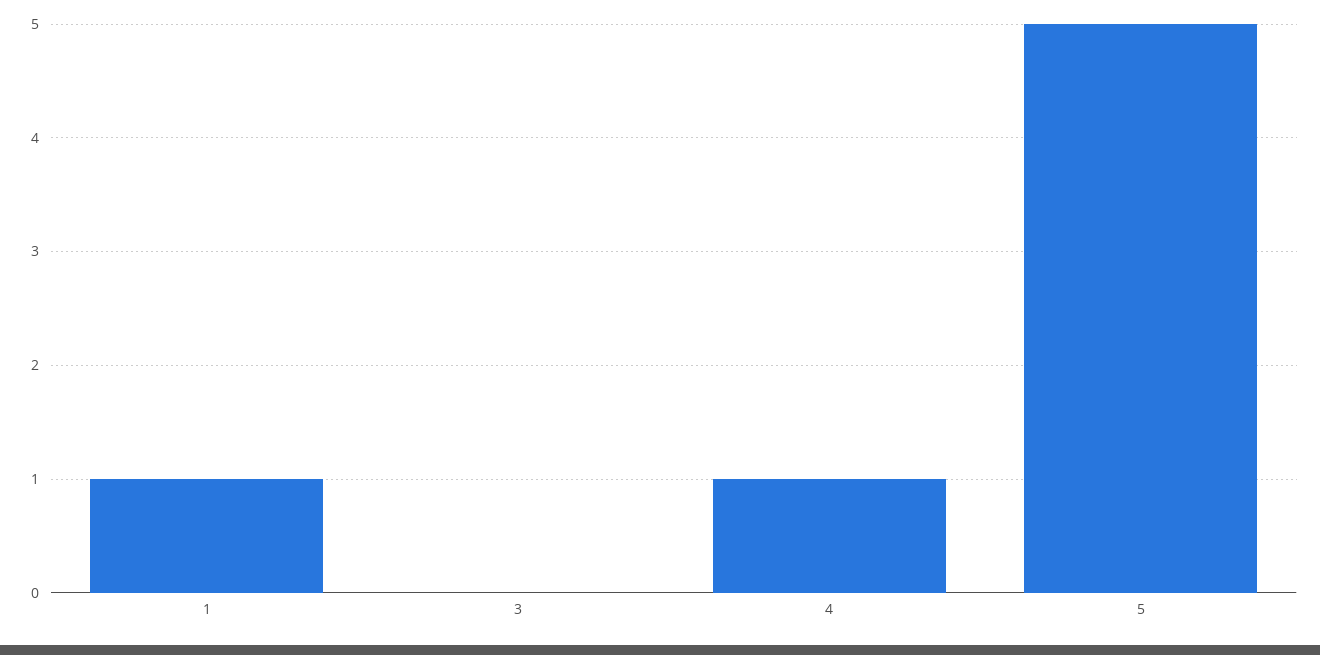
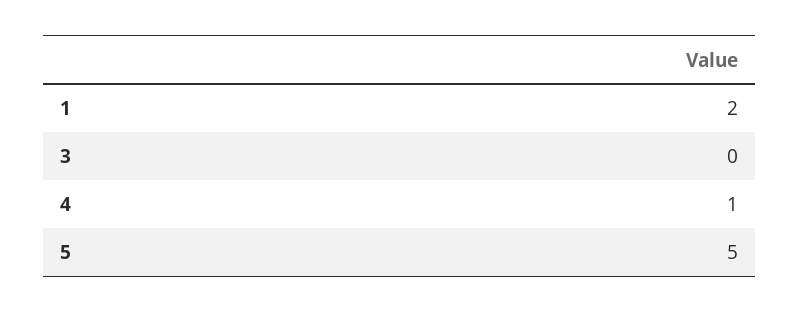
1: 1 -> 2

